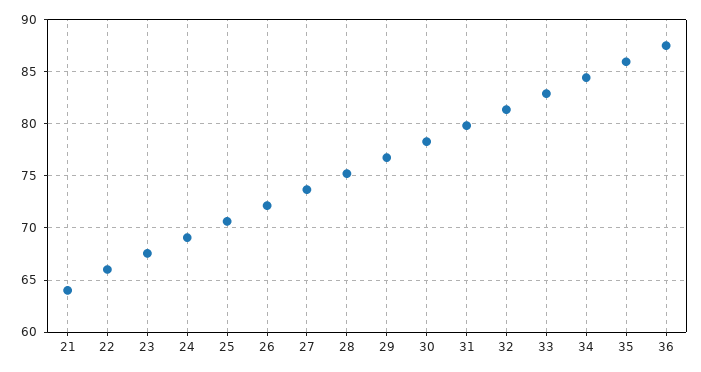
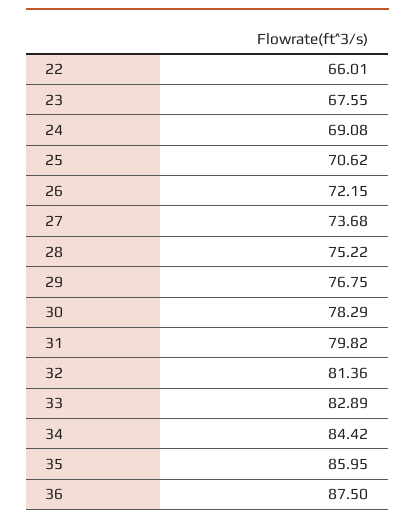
21: 64 -> none

